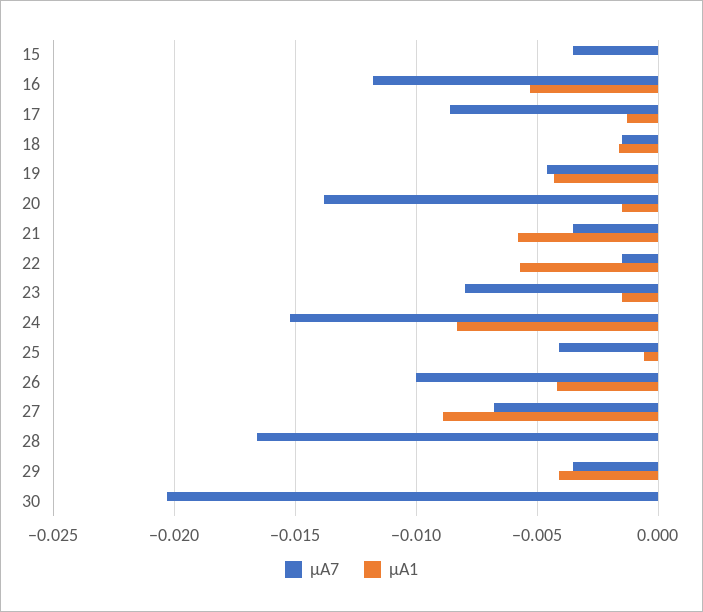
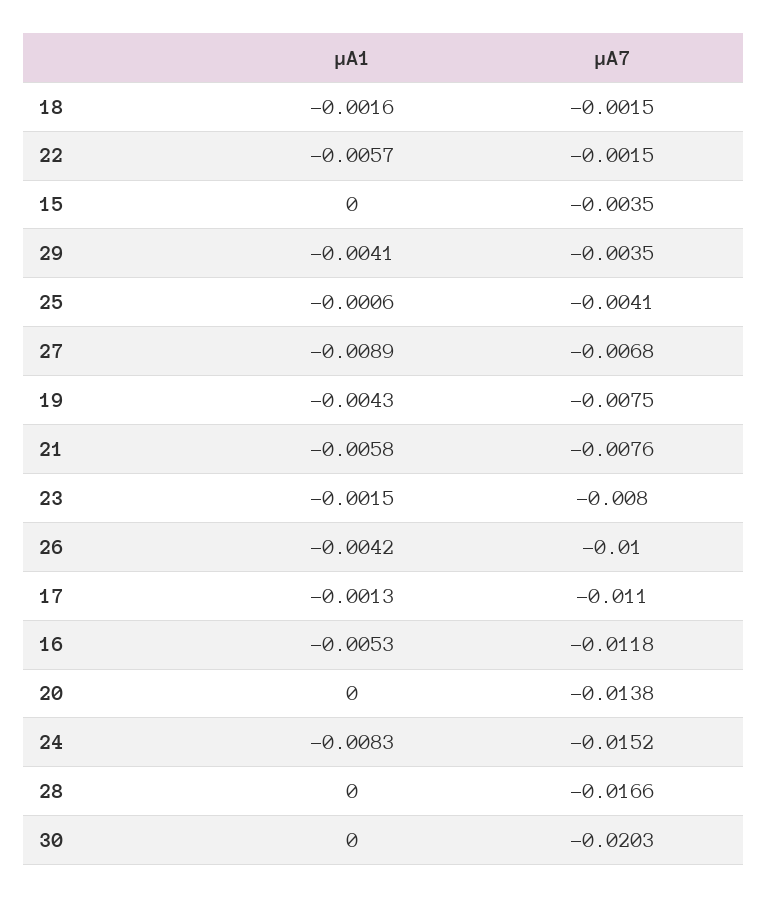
µA7, 17: -0.0085 -> -0.011
µA7, 19: -0.0045 -> -0.0075
µA1, 20: -0.0015 -> 0
µA7, 21: -0.0035 -> -0.0076

